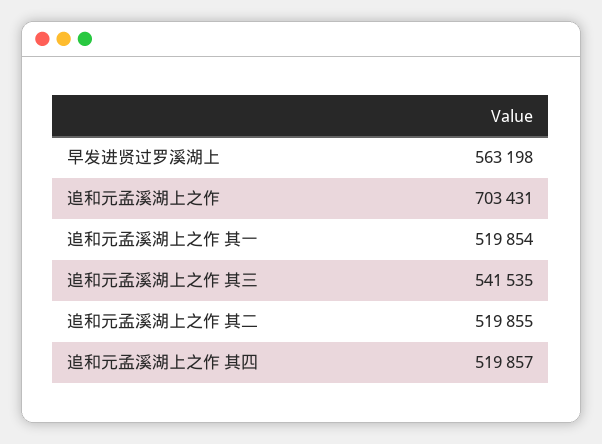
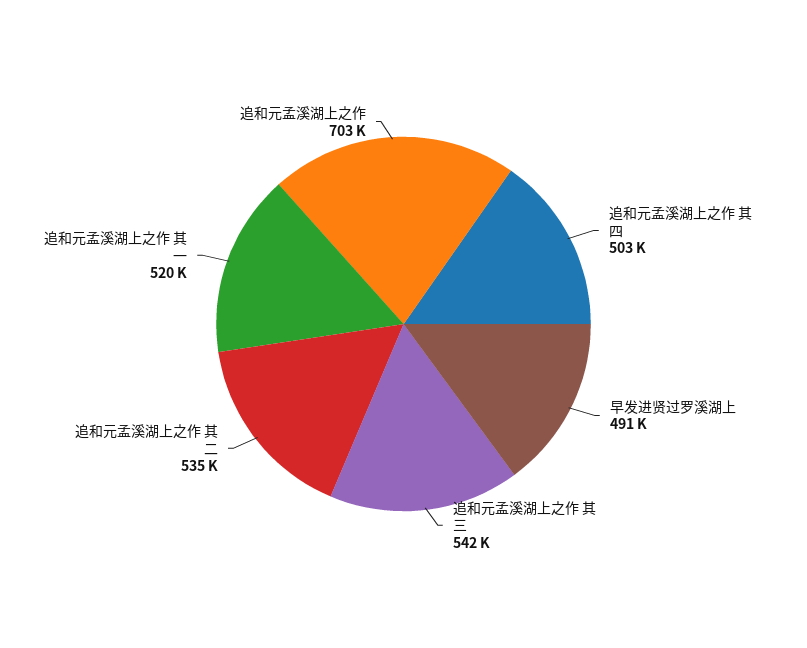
早发进贤过罗溪湖上: 563198 -> 491000
追和元孟溪湖上之作 其二: 519855 -> 535000
追和元孟溪湖上之作 其四: 519857 -> 503000

